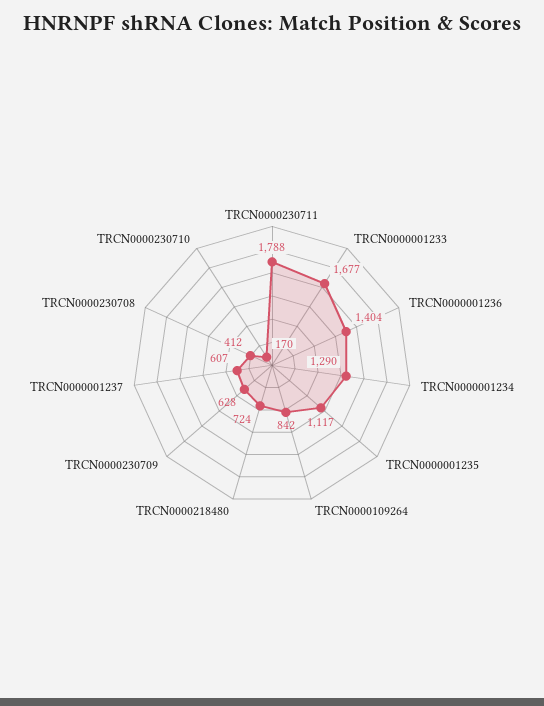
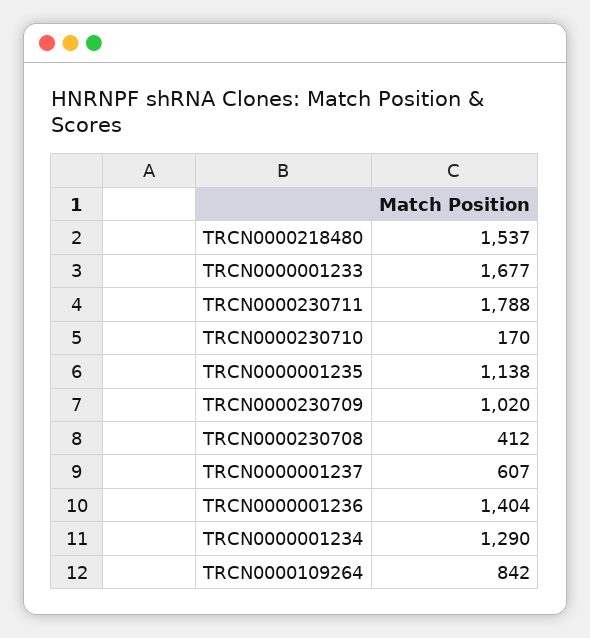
TRCN0000001235: 1117 -> 1138
TRCN0000218480: 724 -> 1537
TRCN0000230709: 628 -> 1020

